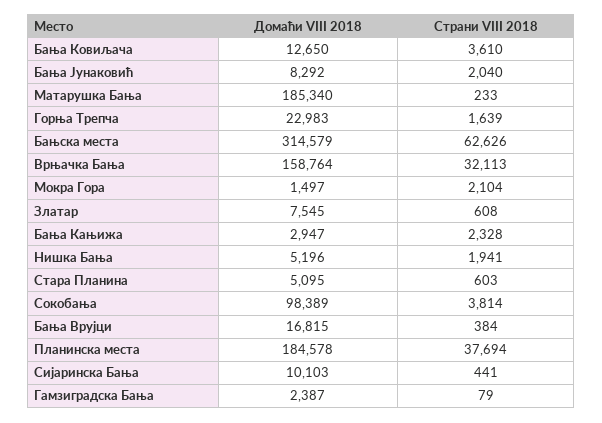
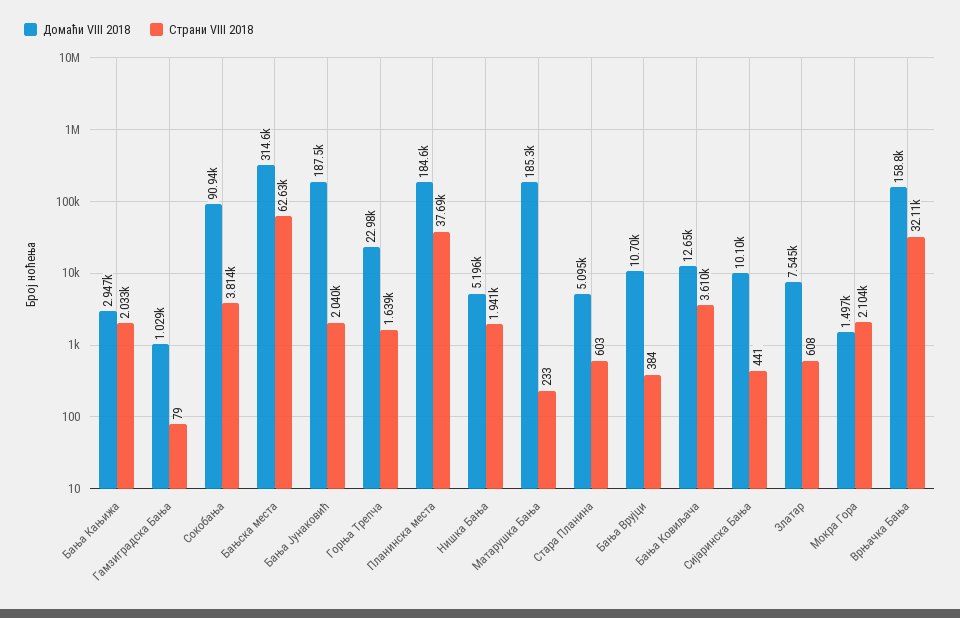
Домаћи VIII 2018, Бања Јунаковић: 8292 -> 187500
Страни VIII 2018, Бања Кањижа: 2328 -> 2033
Домаћи VIII 2018, Сокобања: 98389 -> 90940
Домаћи VIII 2018, Бања Врујци: 16815 -> 10700
Домаћи VIII 2018, Гамзиградска Бања: 2387 -> 1029

